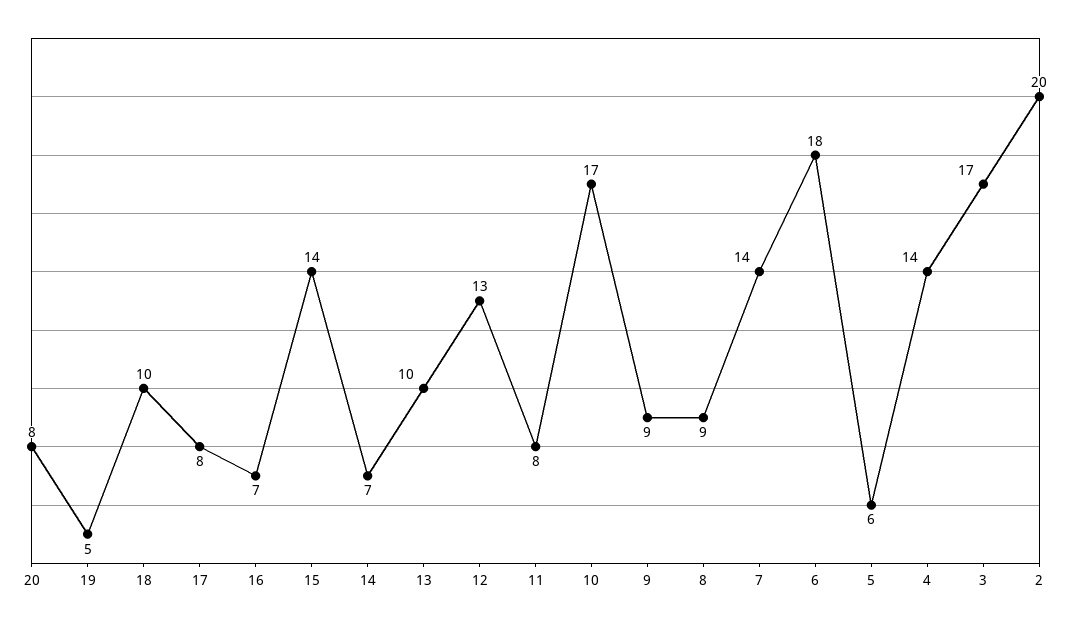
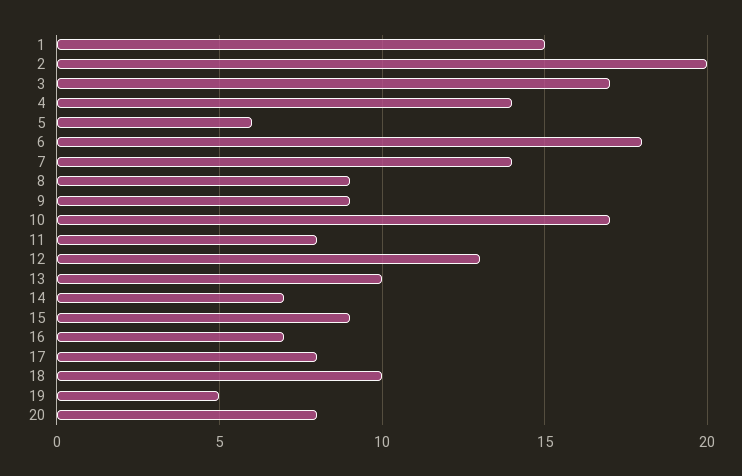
15: 14 -> 9
1: none -> 15

